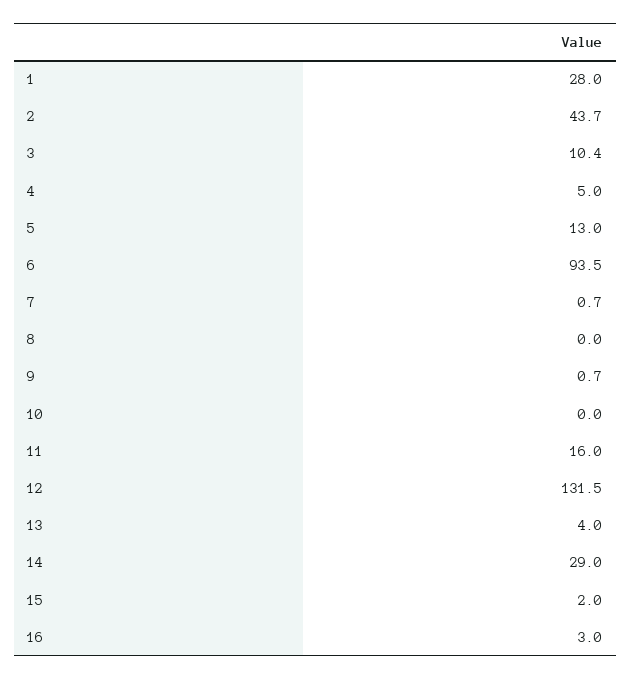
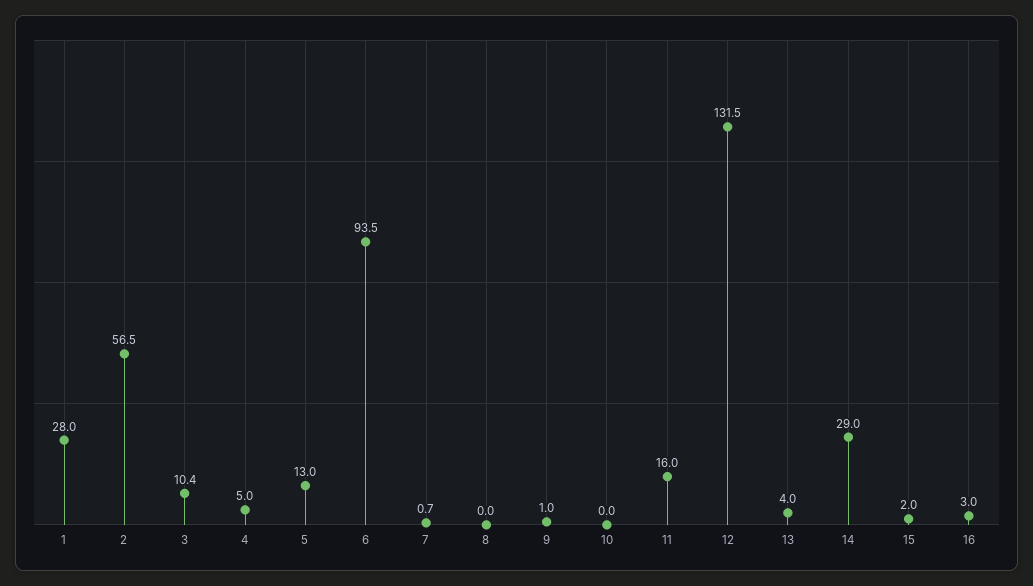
2: 43.7 -> 56.5
9: 0.7 -> 1

